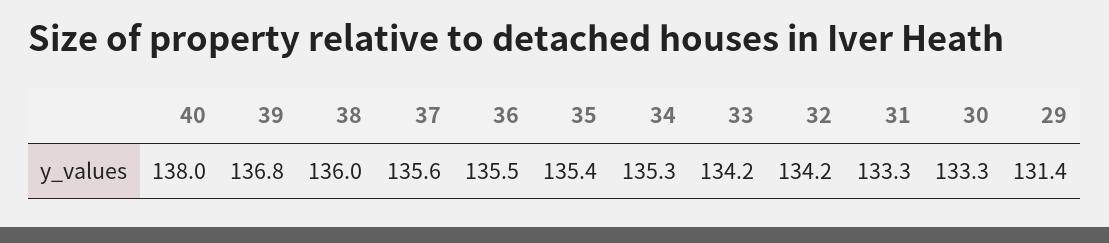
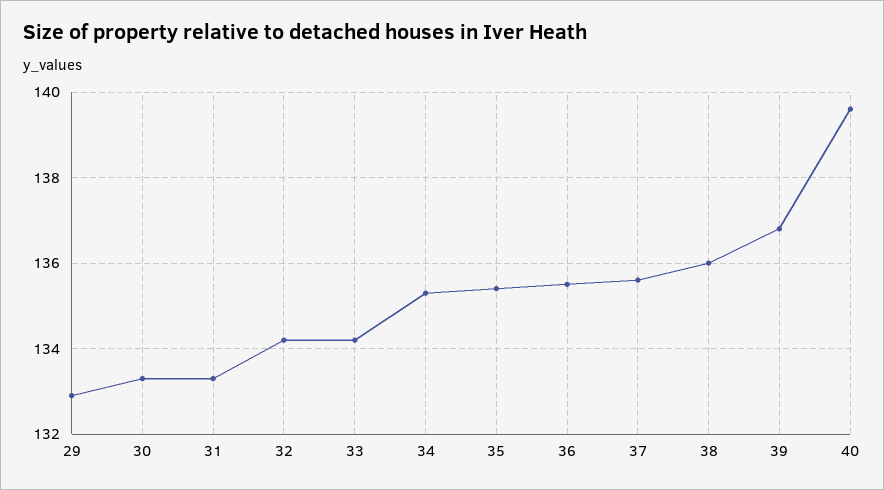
40: 138 -> 139.5
29: 131.4 -> 133

